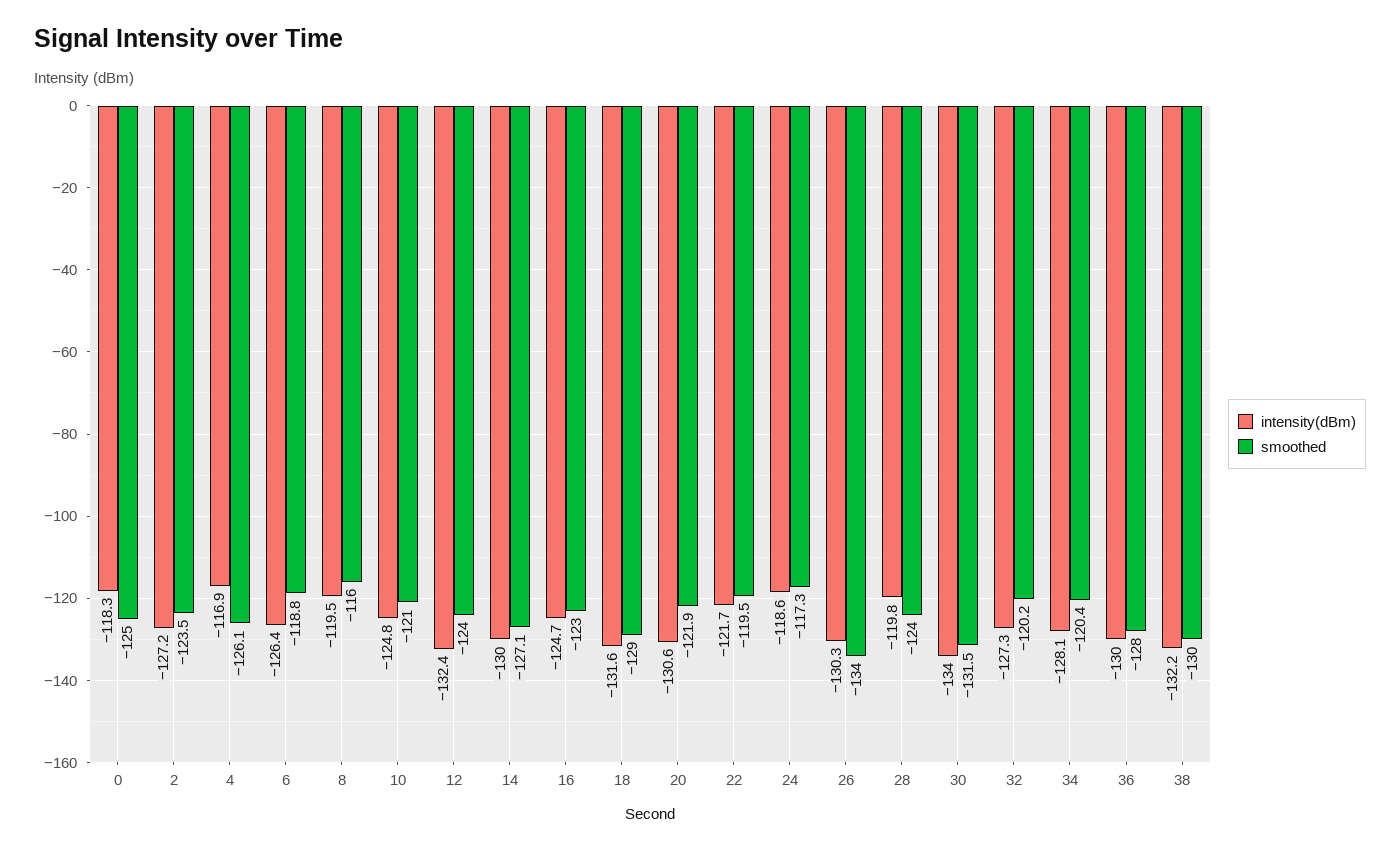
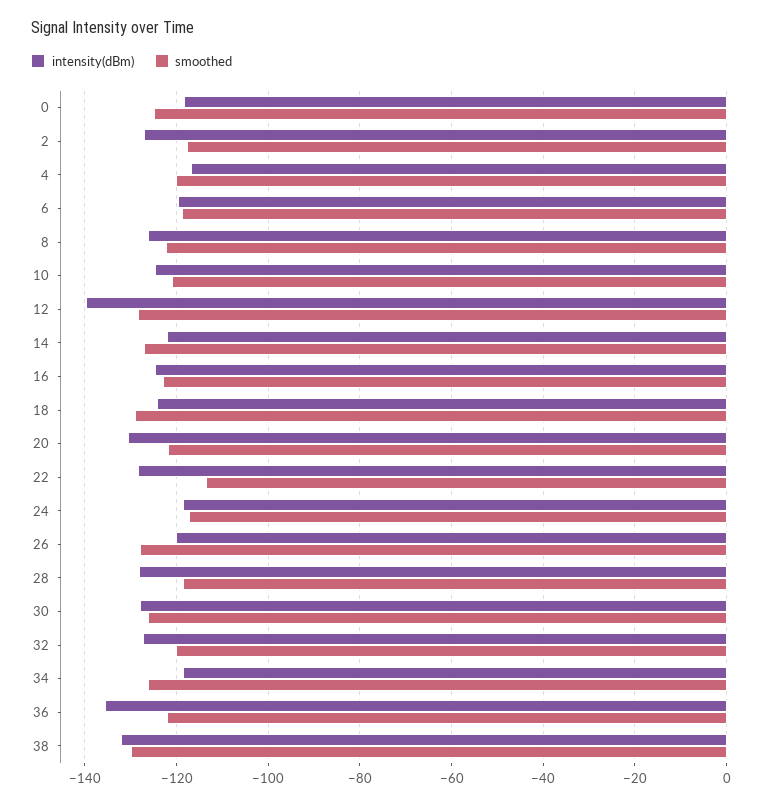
smoothed, 2: -123.5 -> -118
smoothed, 4: -126.1 -> -120
intensity(dBm), 6: -126.4 -> -120
intensity(dBm), 8: -119.5 -> -126
smoothed, 8: -116 -> -122
intensity(dBm), 12: -132.4 -> -140
smoothed, 12: -124 -> -128
intensity(dBm), 14: -130 -> -122
intensity(dBm), 18: -131.6 -> -124
intensity(dBm), 22: -121.7 -> -128
smoothed, 22: -119.5 -> -114
intensity(dBm), 26: -130.3 -> -120
smoothed, 26: -134 -> -128
intensity(dBm), 28: -119.8 -> -128
smoothed, 28: -124 -> -118
intensity(dBm), 30: -134 -> -128
smoothed, 30: -131.5 -> -126
intensity(dBm), 34: -128.1 -> -118
smoothed, 34: -120.4 -> -126
intensity(dBm), 36: -130 -> -136
smoothed, 36: -128 -> -122

